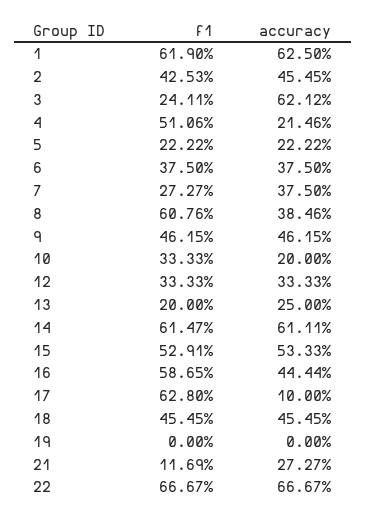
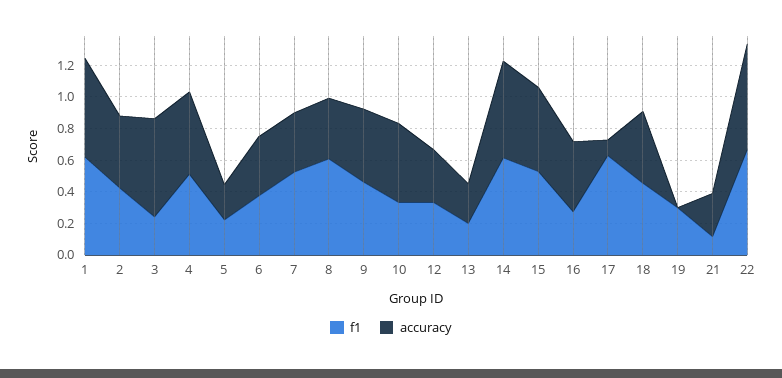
accuracy, 4: 0.2146 -> 0.5
f1, 7: 0.2727 -> 0.5
accuracy, 10: 0.2 -> 0.5
f1, 16: 0.5865 -> 0.3
f1, 19: 0 -> 0.3

